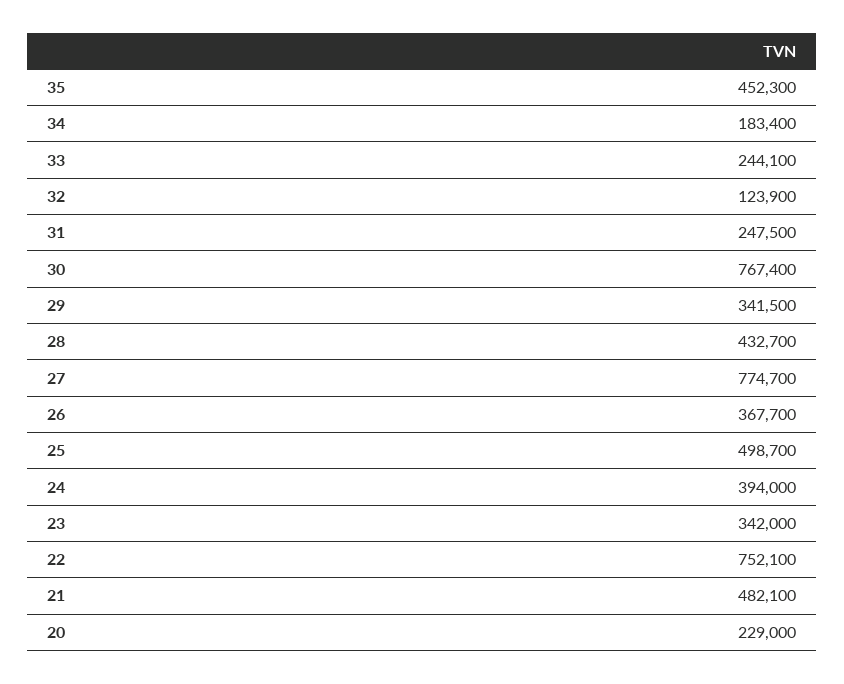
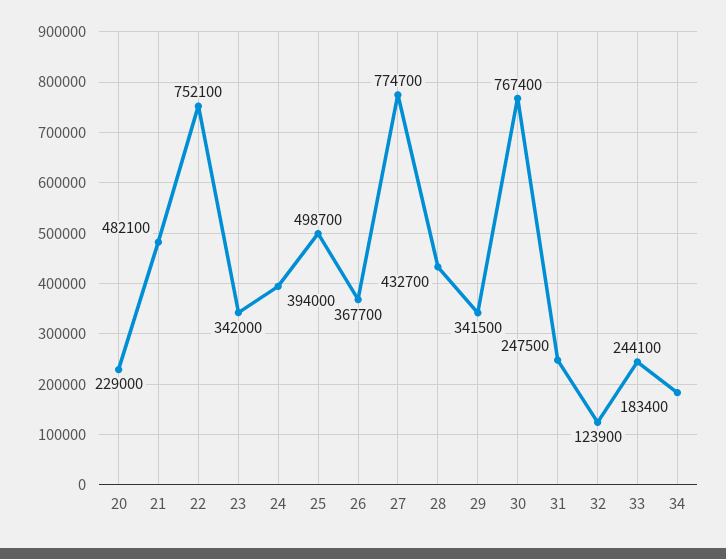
35: 452300 -> none

